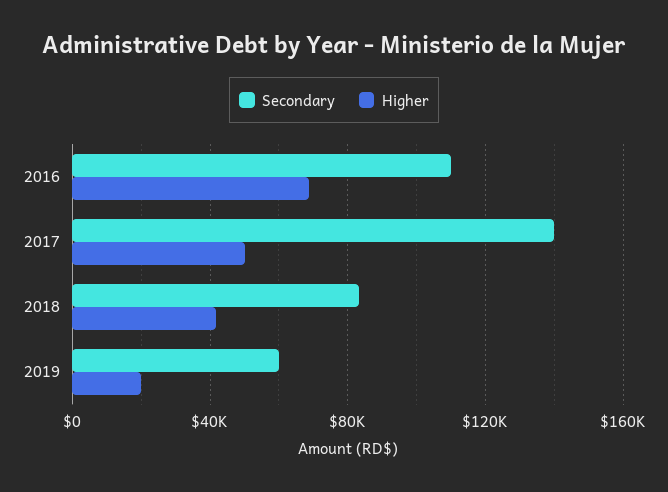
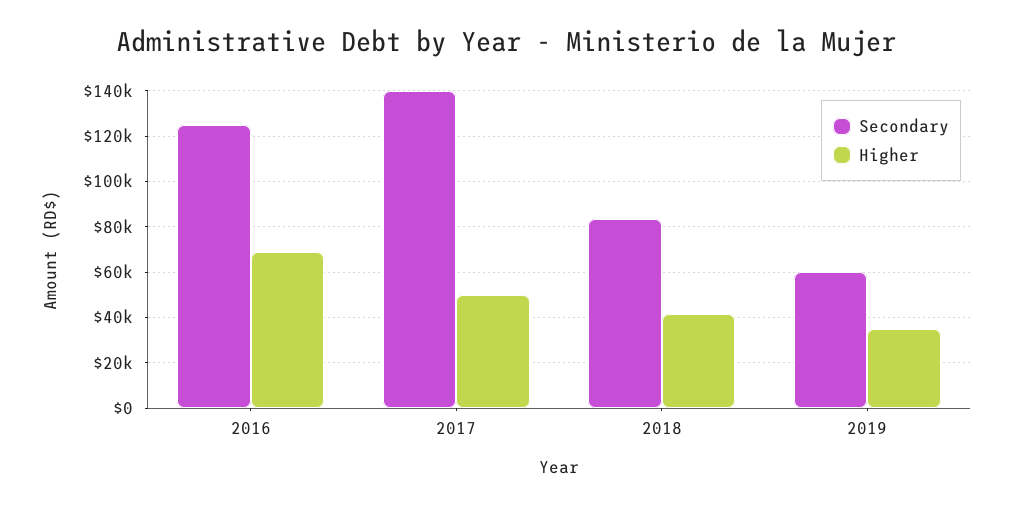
Secondary, 2016: 110000 -> 125000
Higher, 2019: 20000 -> 35000

